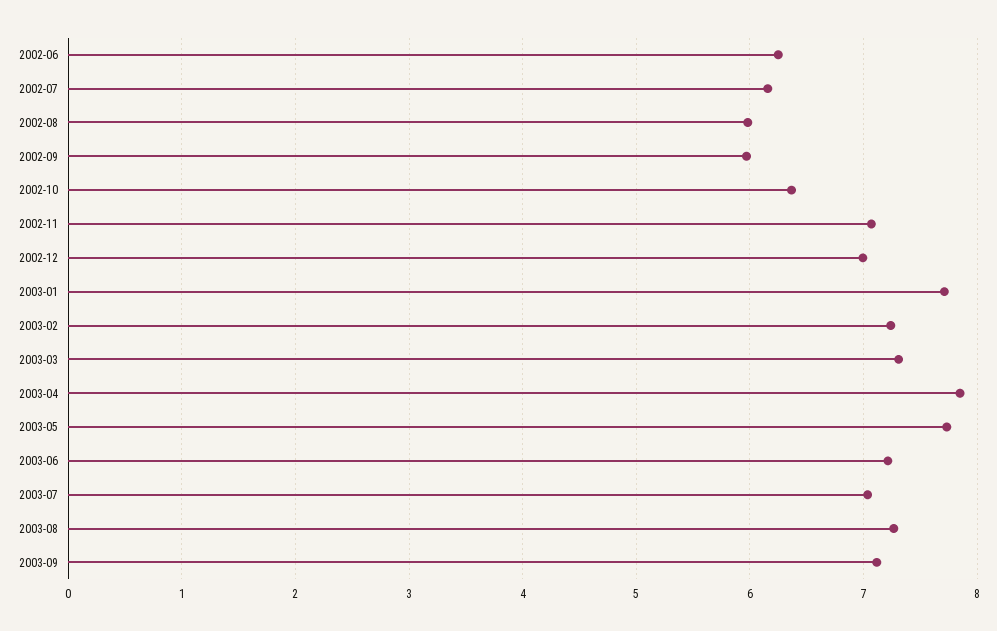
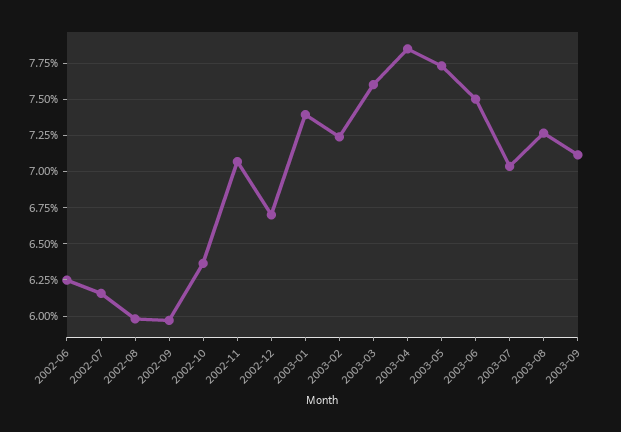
2002-12: 7 -> 6.7
2003-01: 7.7 -> 7.4
2003-03: 7.3 -> 7.6
2003-06: 7.2 -> 7.5

